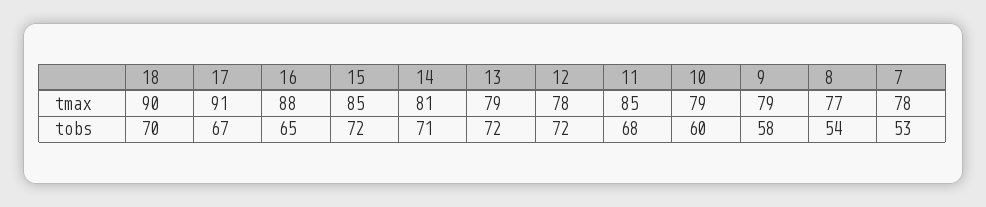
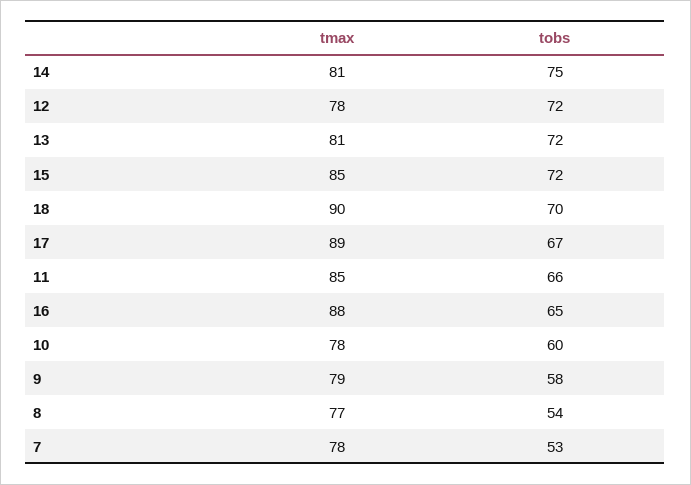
17, tmax: 91 -> 89
13, tmax: 79 -> 81
10, tmax: 79 -> 78
14, tobs: 71 -> 75
11, tobs: 68 -> 66

